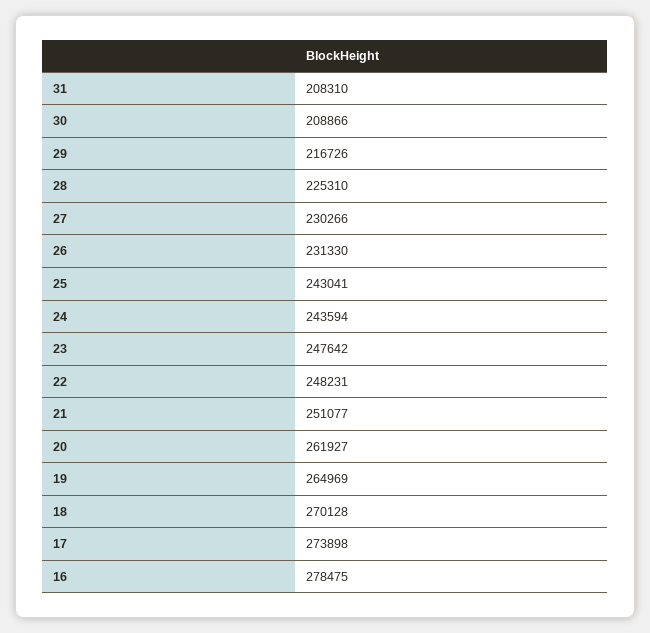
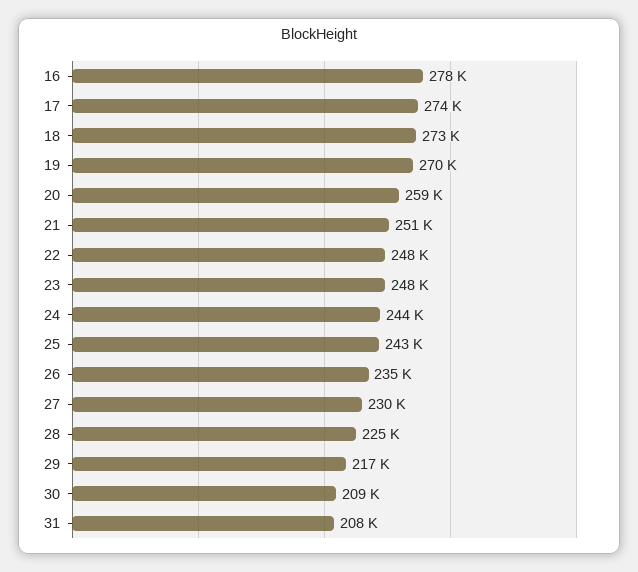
26: 231330 -> 235000
20: 261927 -> 259000
19: 264969 -> 270000
18: 270128 -> 273000

